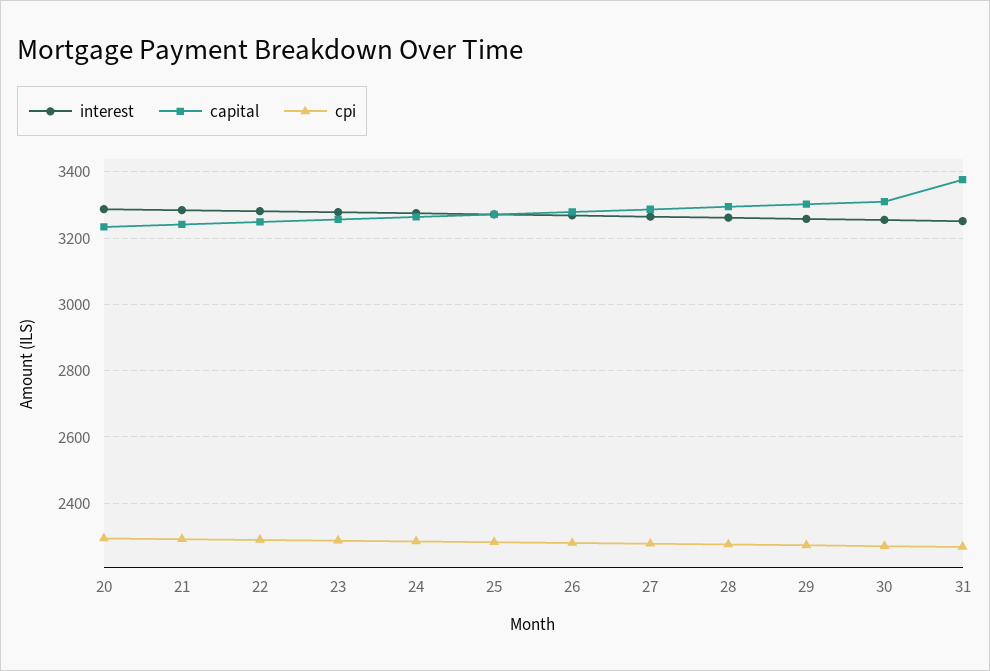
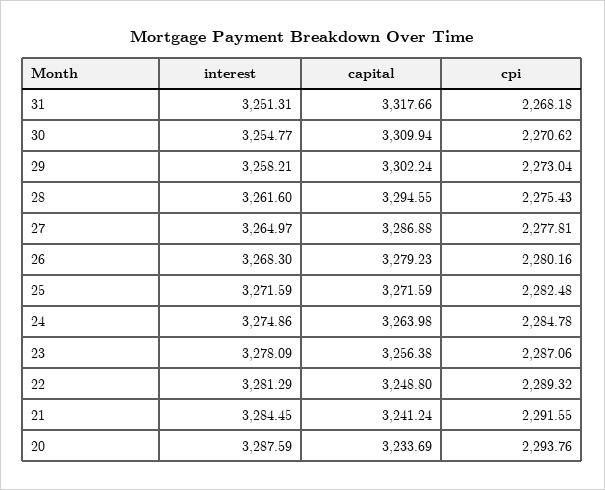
capital, 31: 3380 -> 3317.66

